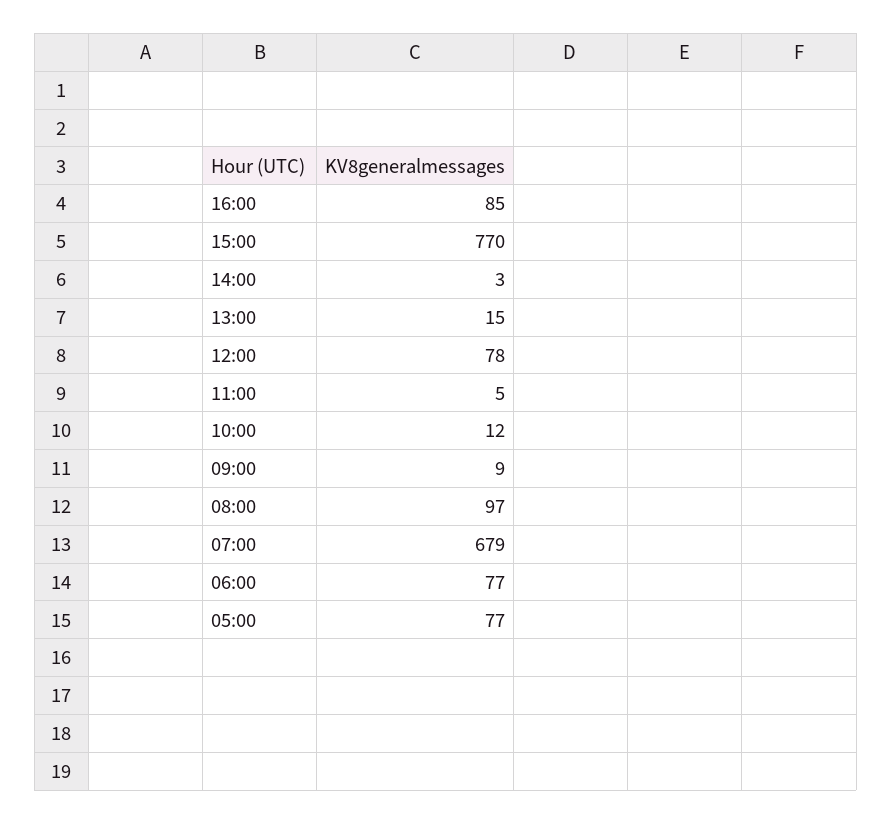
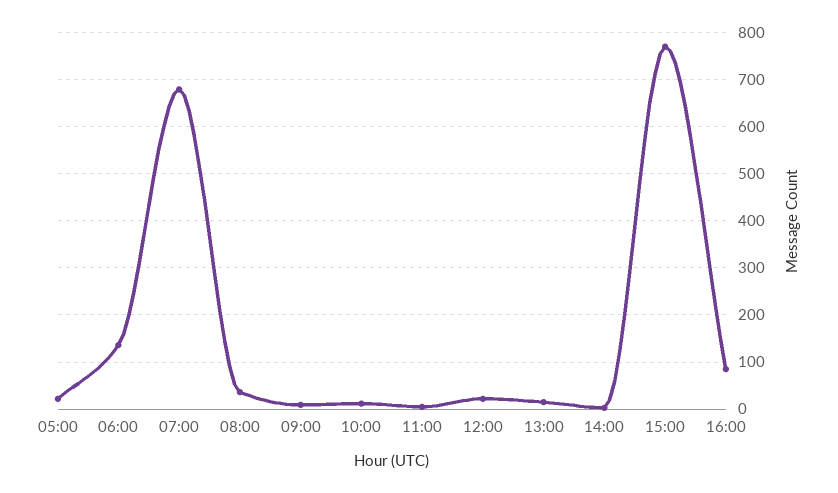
12:00: 78 -> 20
08:00: 97 -> 40
06:00: 77 -> 140
05:00: 77 -> 20

